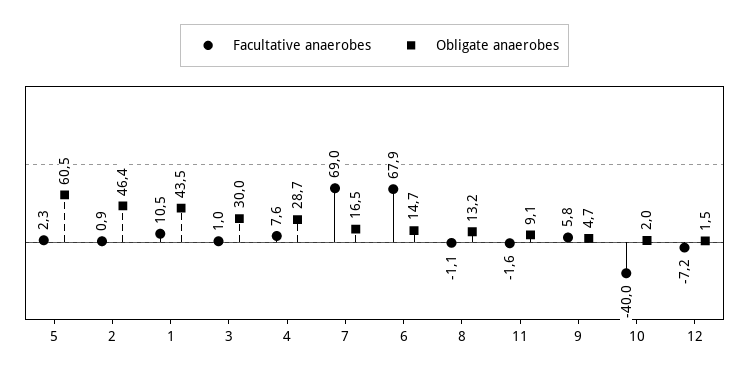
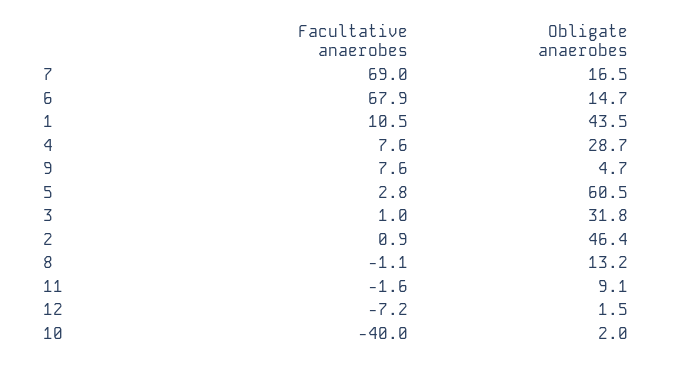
Facultative anaerobes, 5: 2.3 -> 2.8
Obligate anaerobes, 3: 30 -> 31.8
Facultative anaerobes, 9: 5.8 -> 7.6

